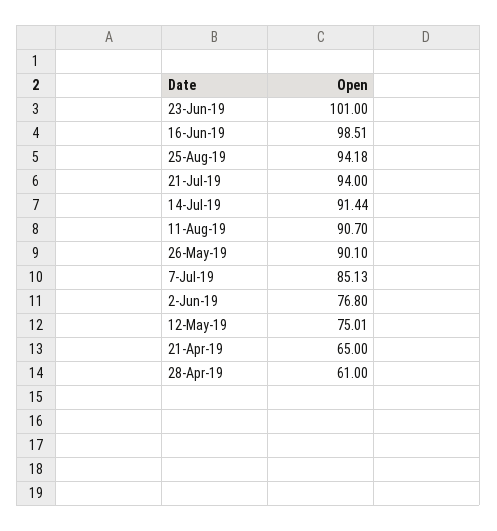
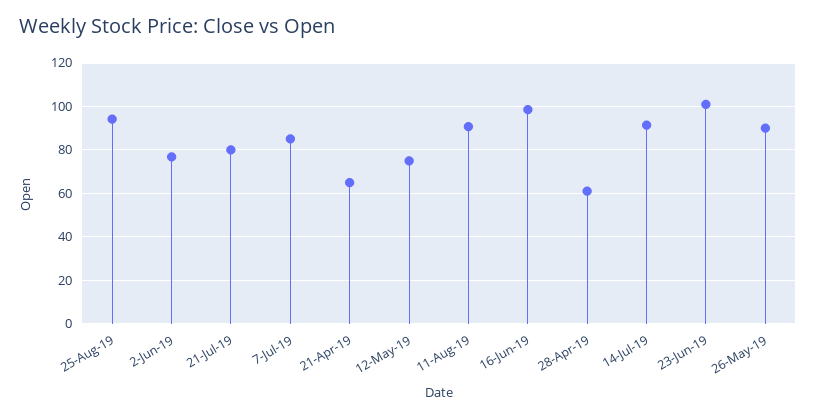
21-Jul-19: 94 -> 80

